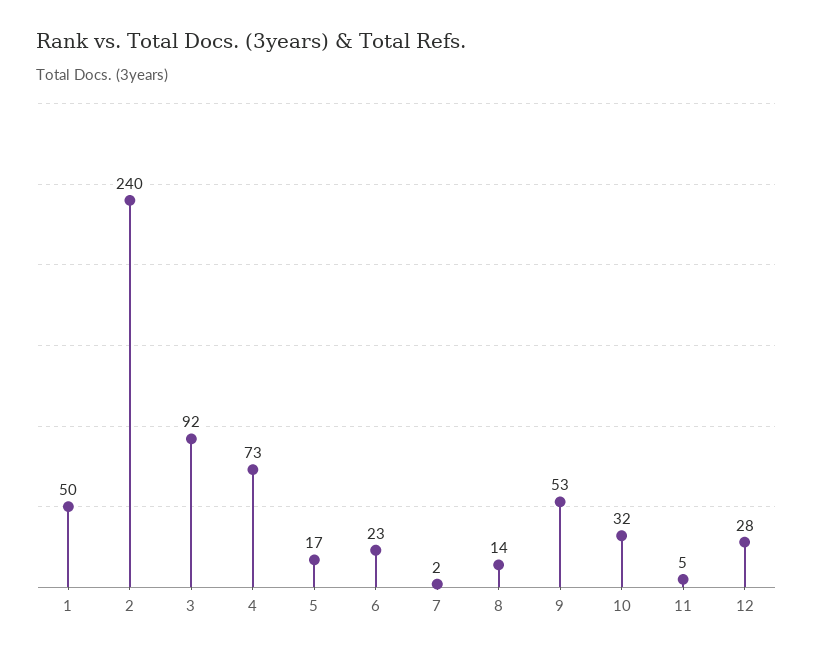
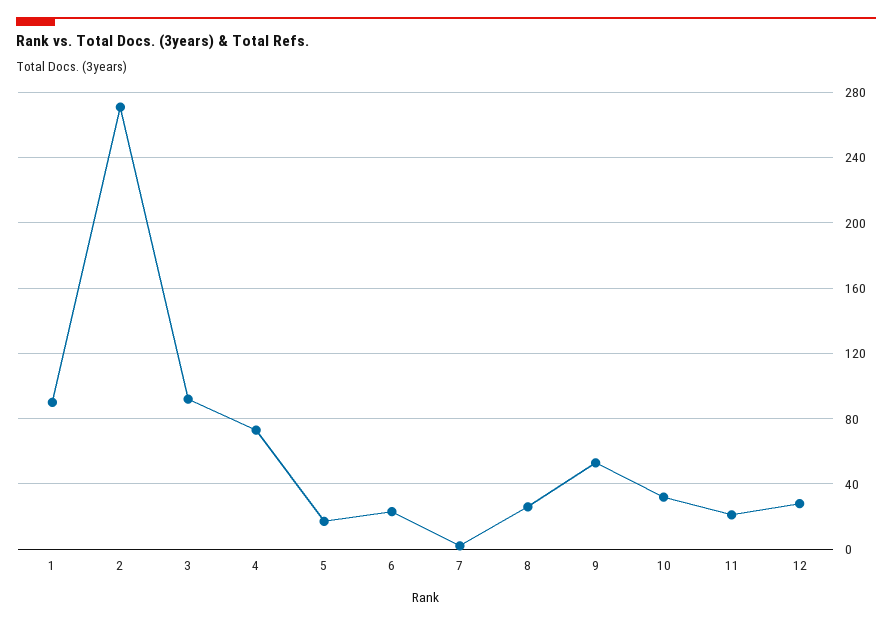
1: 50 -> 90
2: 240 -> 270
8: 14 -> 25
11: 5 -> 20

